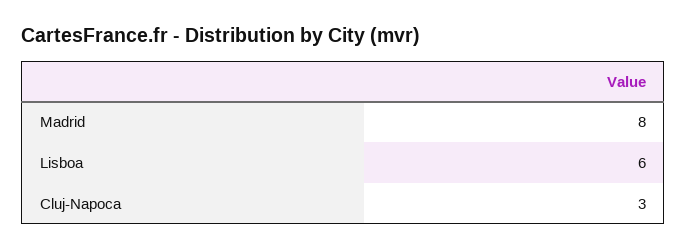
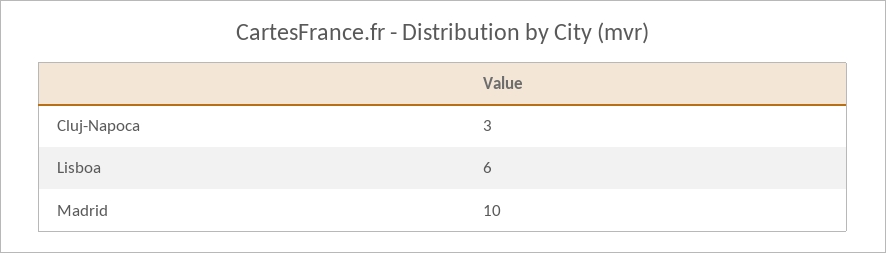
Madrid: 8 -> 10

